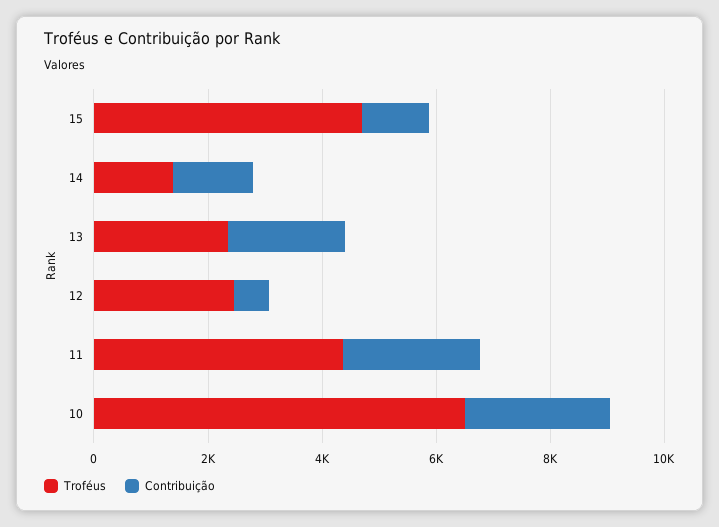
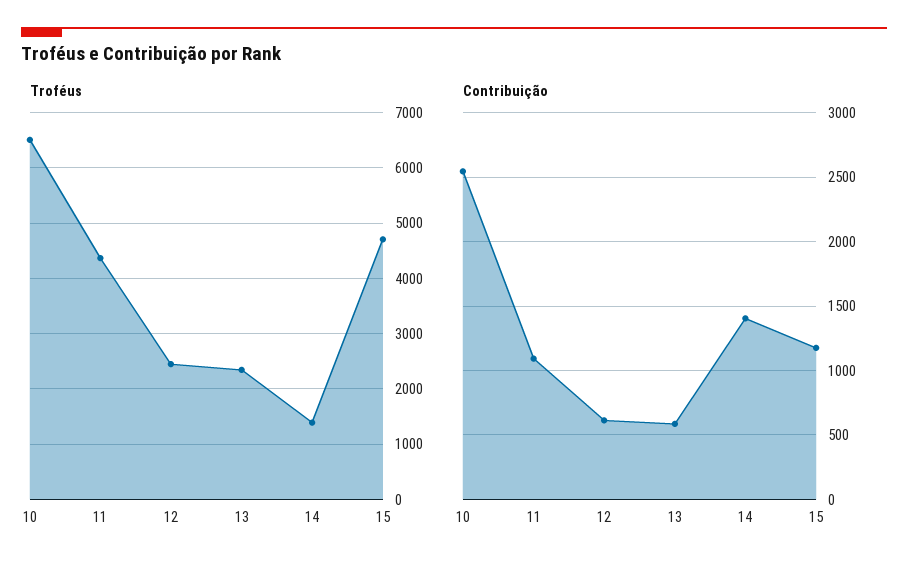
Contribuição, 13: 2000 -> 600
Contribuição, 11: 2500 -> 1100

